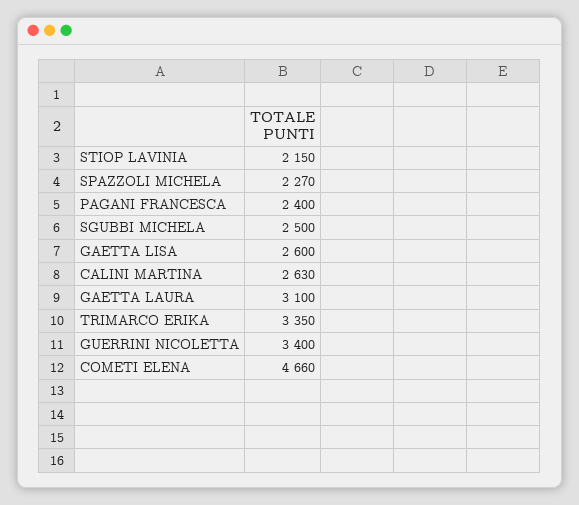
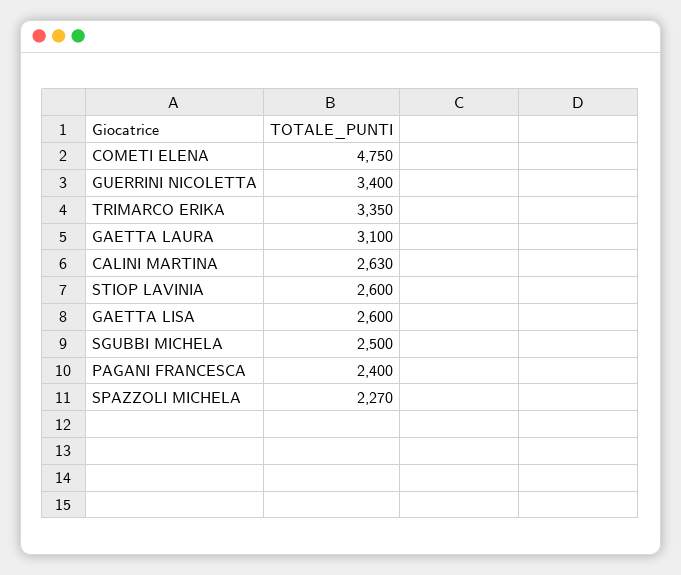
STIOP LAVINIA: 2150 -> 2600
COMETI ELENA: 4660 -> 4750

